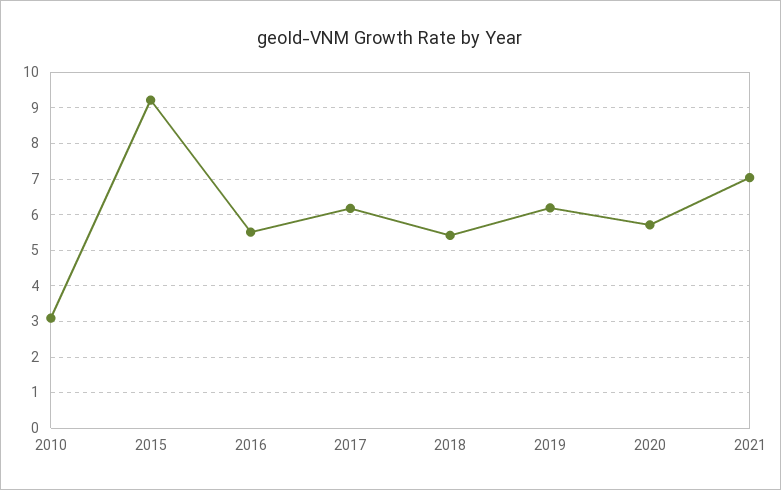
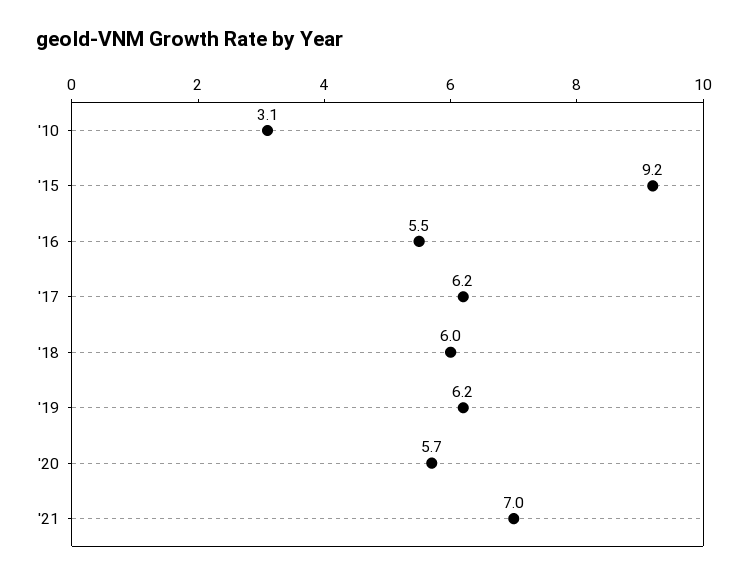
2018: 5.4 -> 6

